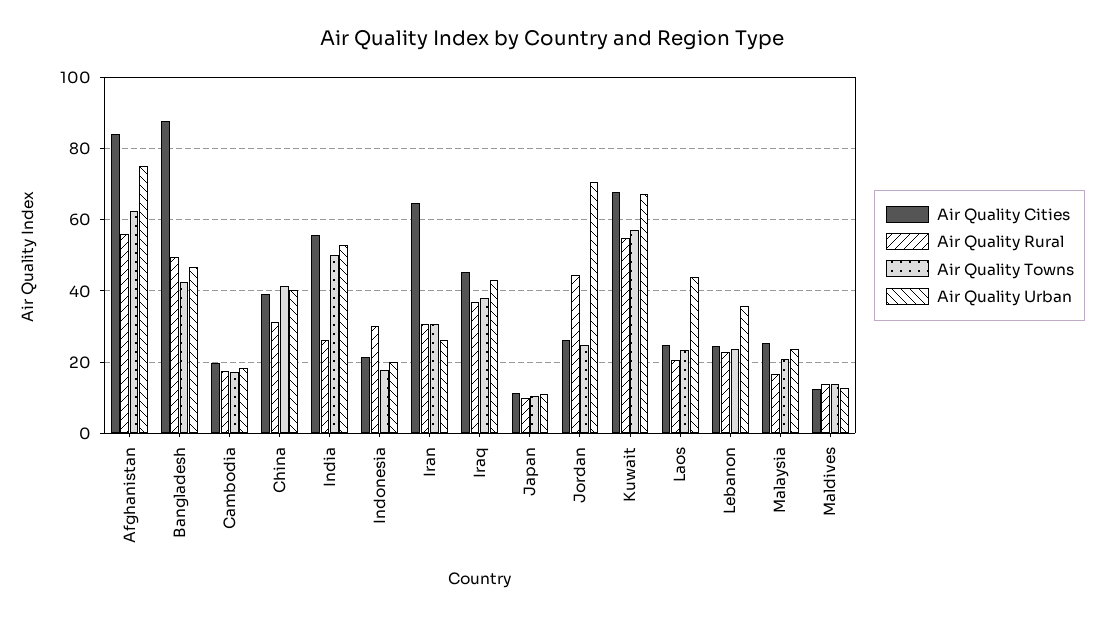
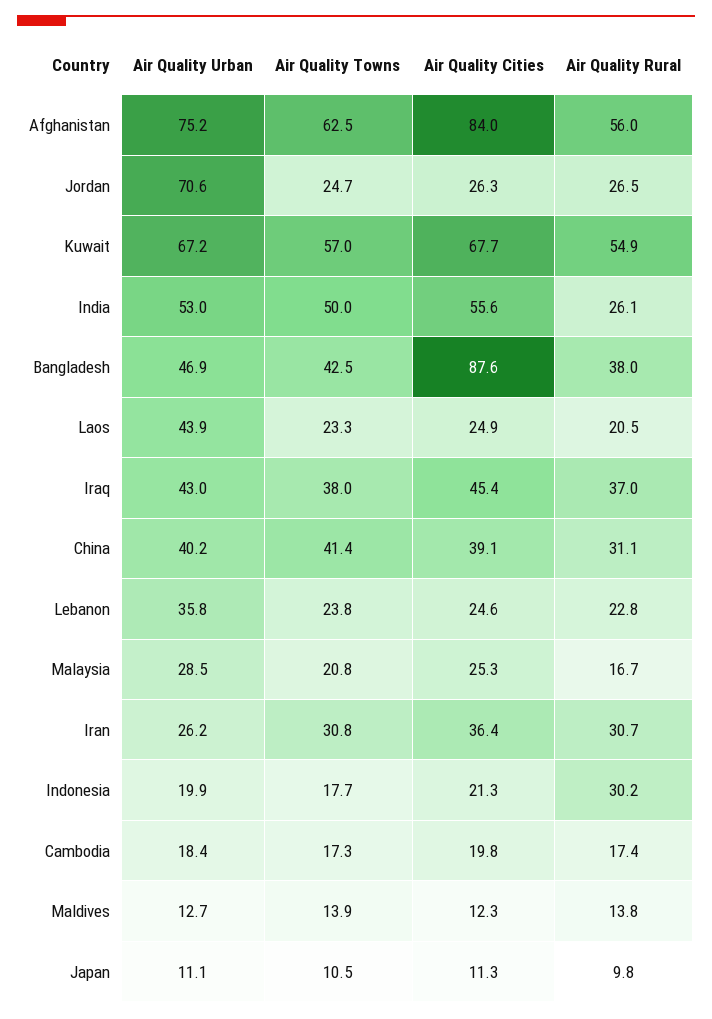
Air Quality Rural, Bangladesh: 50 -> 38
Air Quality Cities, Iran: 64 -> 36.4
Air Quality Rural, Jordan: 44 -> 26.5
Air Quality Urban, Malaysia: 24 -> 28.5

